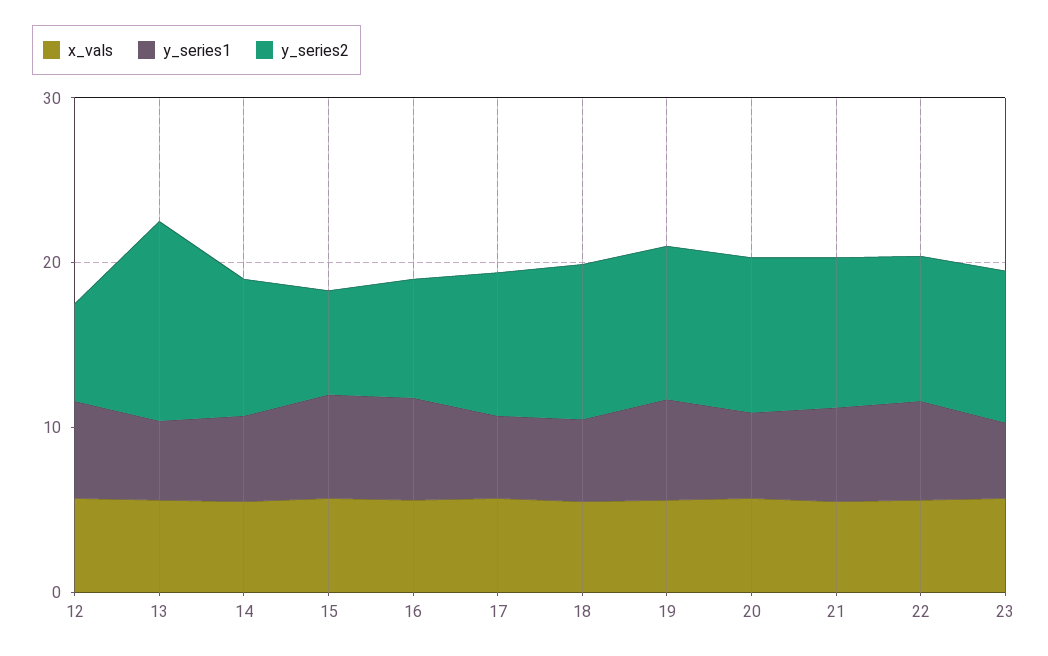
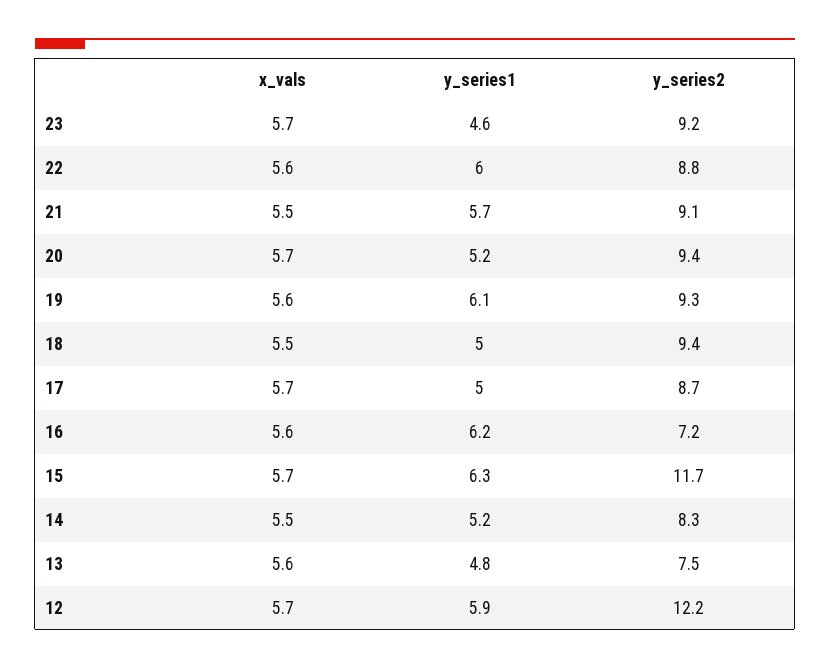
y_series2, 12: 6 -> 12.2
y_series2, 13: 12 -> 7.5
y_series2, 15: 6 -> 11.7

